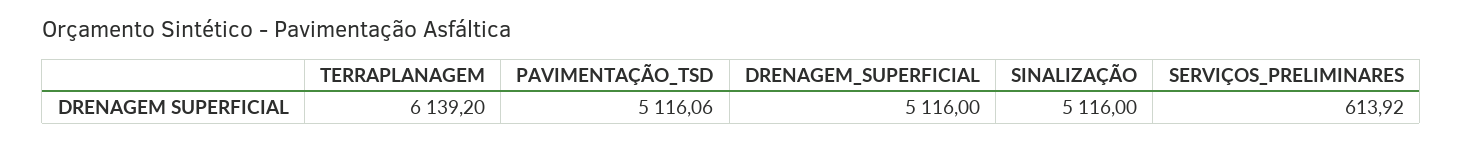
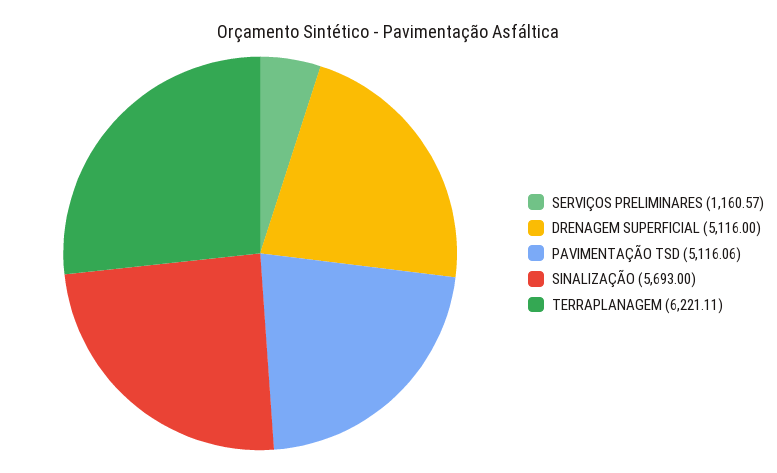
TERRAPLANAGEM: 6139.2 -> 6221.11
SINALIZAÇÃO: 5116 -> 5693
SERVIÇOS_PRELIMINARES: 613.92 -> 1160.57

